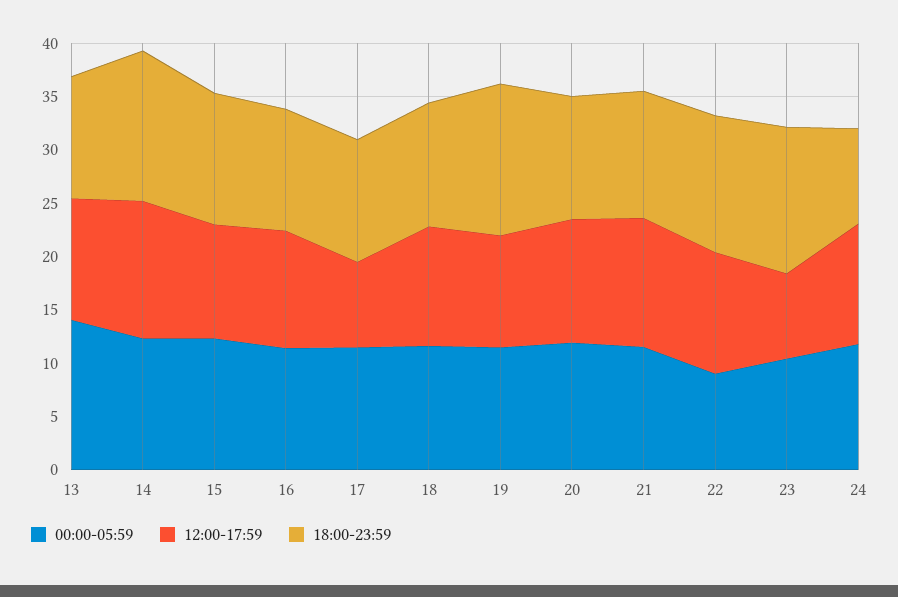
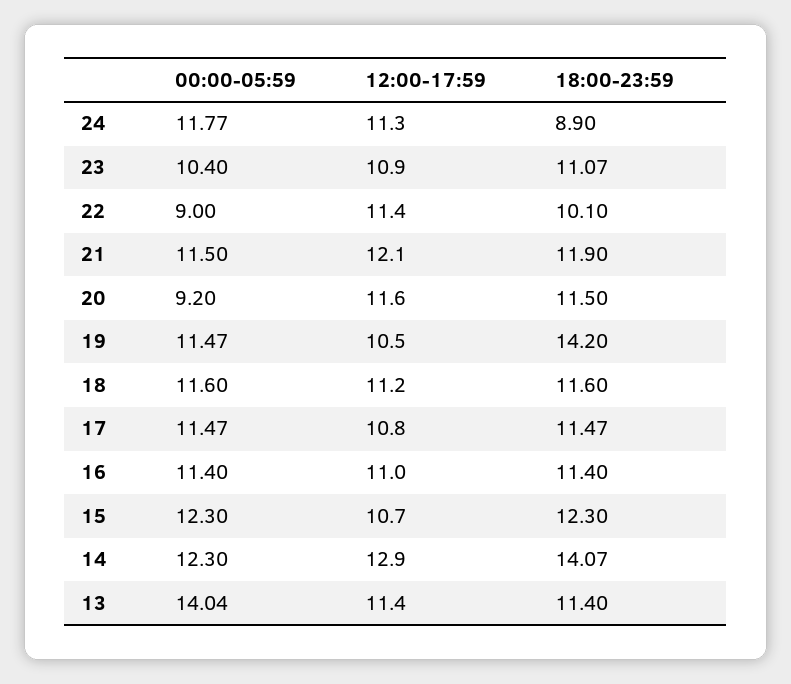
12:00-17:59, 17: 8 -> 10.8
00:00-05:59, 20: 12 -> 9.2
18:00-23:59, 22: 13 -> 10.1
12:00-17:59, 23: 8 -> 10.9
18:00-23:59, 23: 14 -> 11.07

